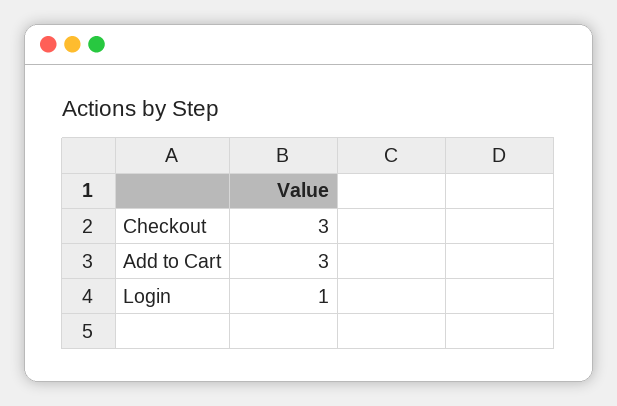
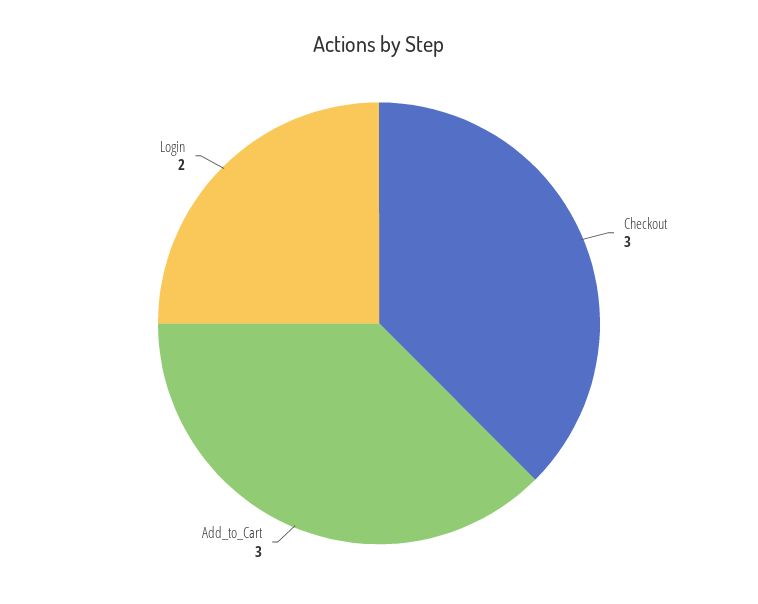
Login: 1 -> 2

